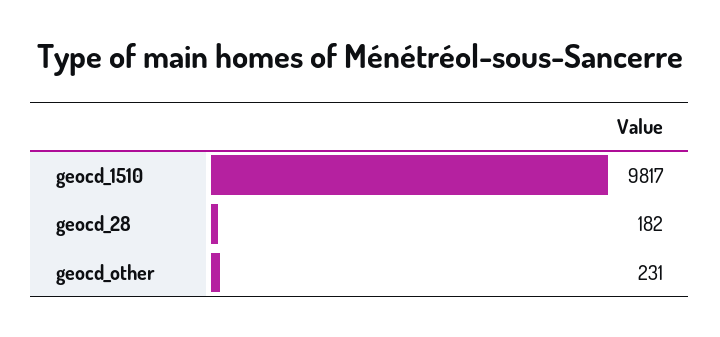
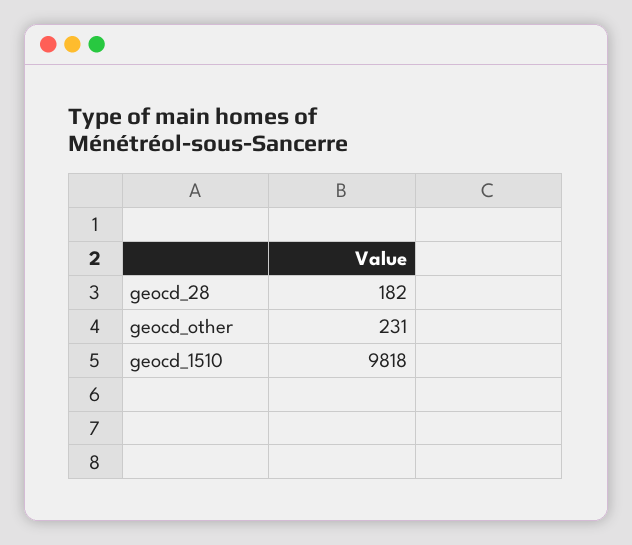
geocd_1510: 9817 -> 9818

